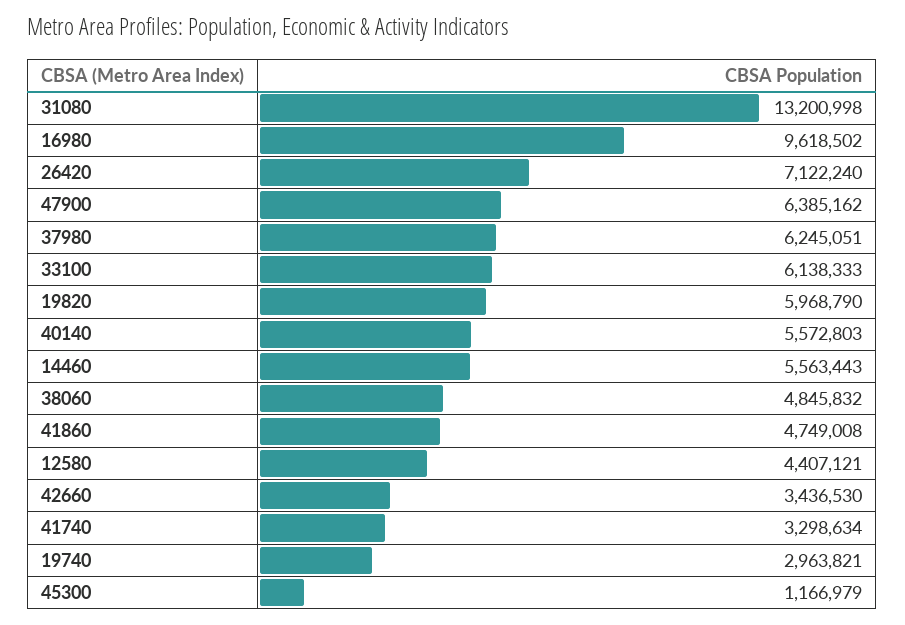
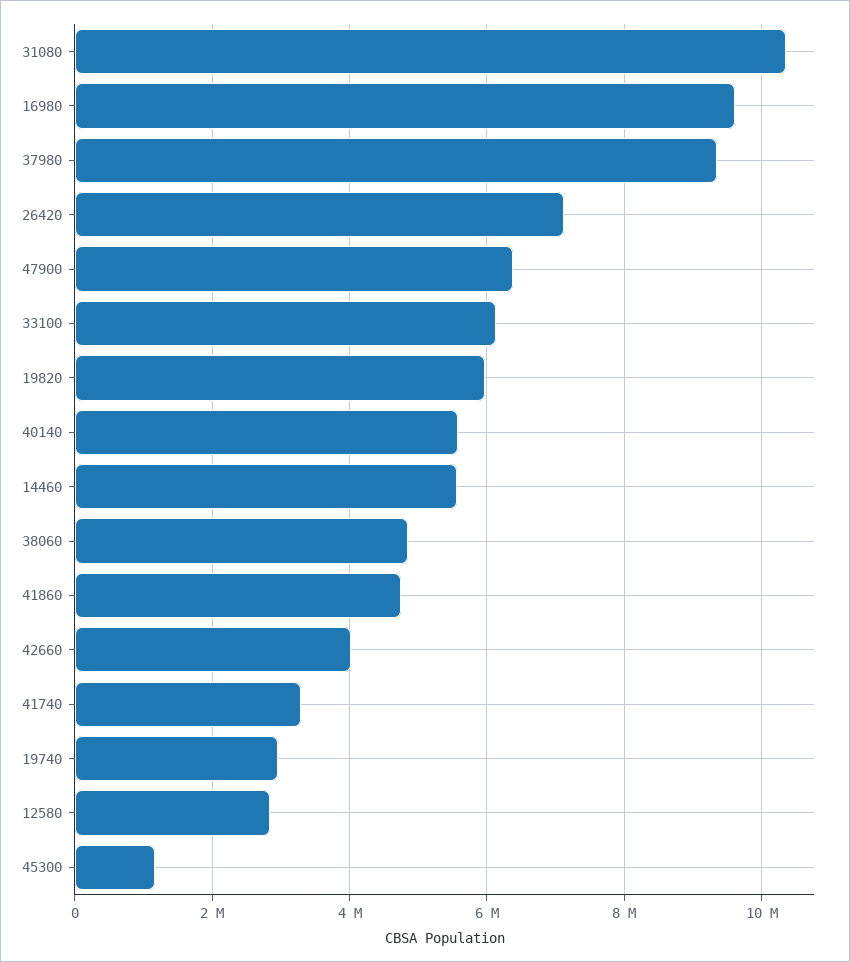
31080: 13200998 -> 10400000
37980: 6245051 -> 9400000
12580: 4407121 -> 2800000
42660: 3436530 -> 4000000

